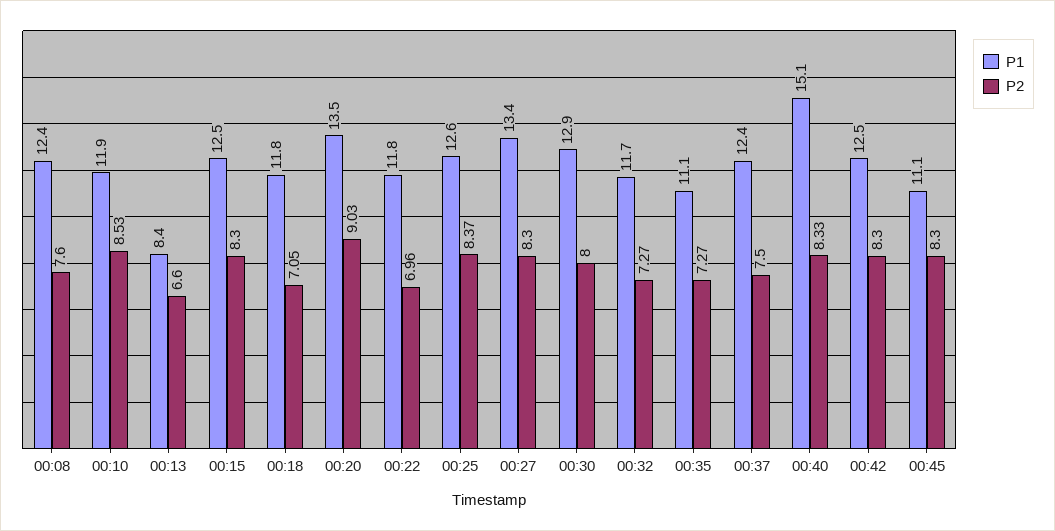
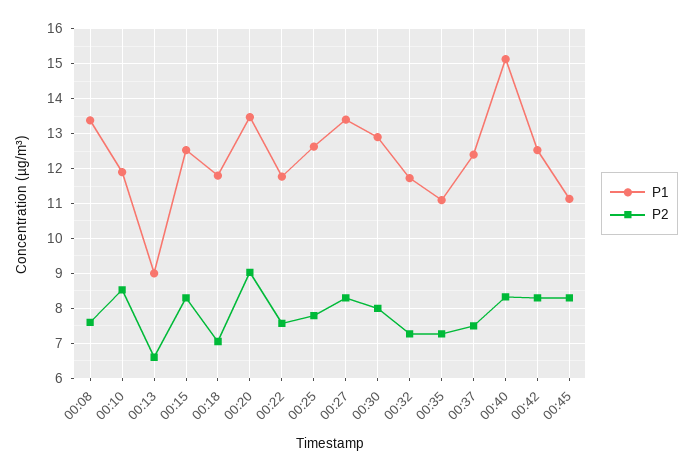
P1, 00:08: 12.4 -> 13.4
P1, 00:13: 8.4 -> 9
P2, 00:22: 6.96 -> 7.6
P2, 00:25: 8.37 -> 7.8

